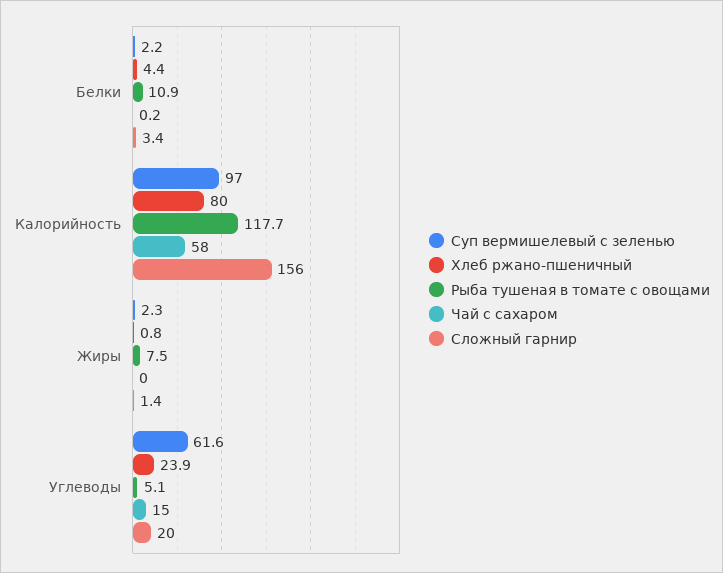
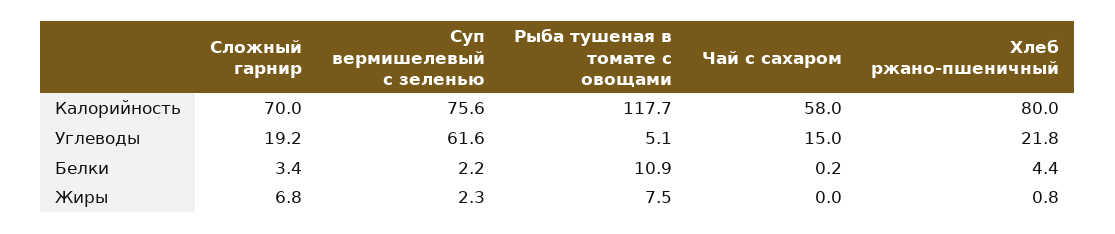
Суп вермишелевый с зеленью, Калорийность: 97 -> 75.6
Сложный гарнир, Калорийность: 156 -> 70
Сложный гарнир, Жиры: 1.4 -> 6.8
Хлеб ржано-пшеничный, Углеводы: 23.9 -> 21.8
Сложный гарнир, Углеводы: 20 -> 19.2

